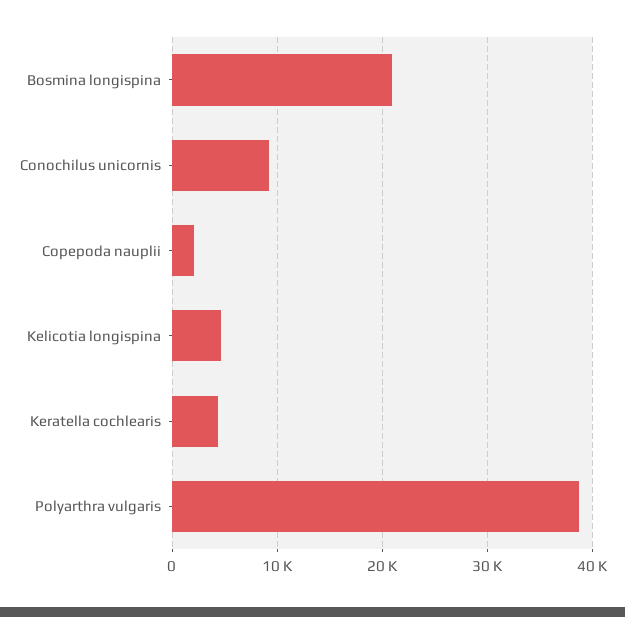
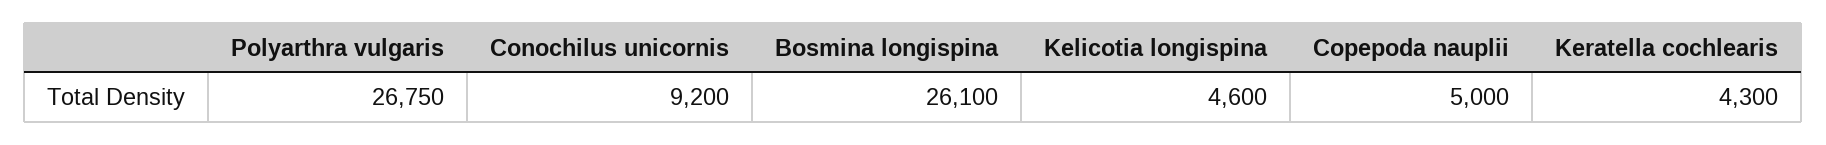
Bosmina longispina: 21000 -> 26100
Copepoda nauplii: 2000 -> 5000
Polyarthra vulgaris: 39000 -> 26750

